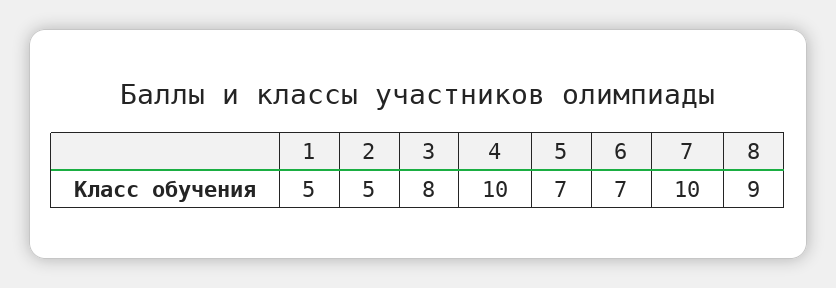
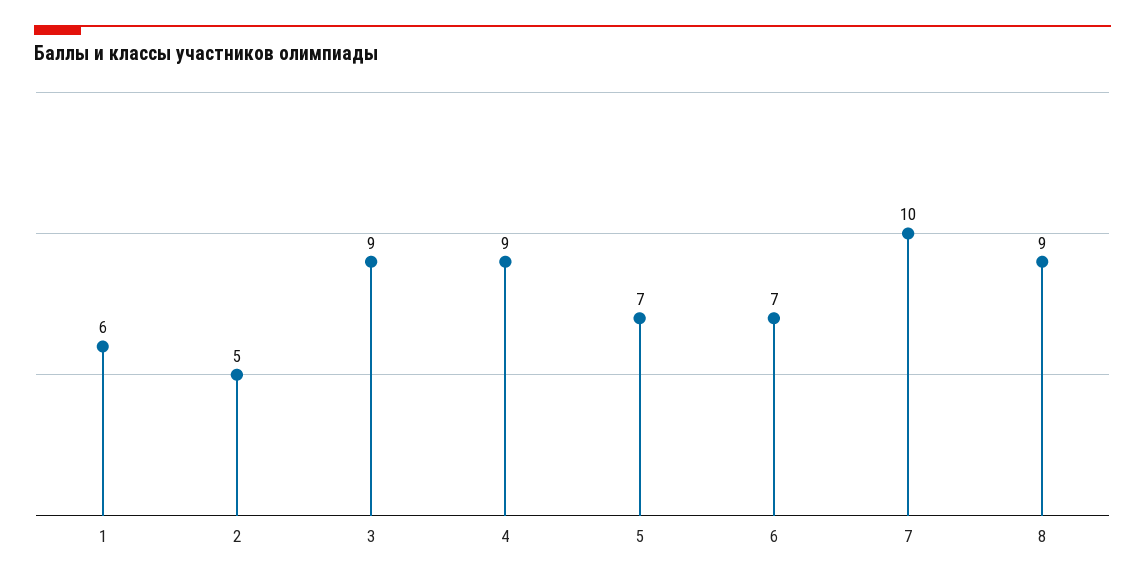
1: 5 -> 6
3: 8 -> 9
4: 10 -> 9

